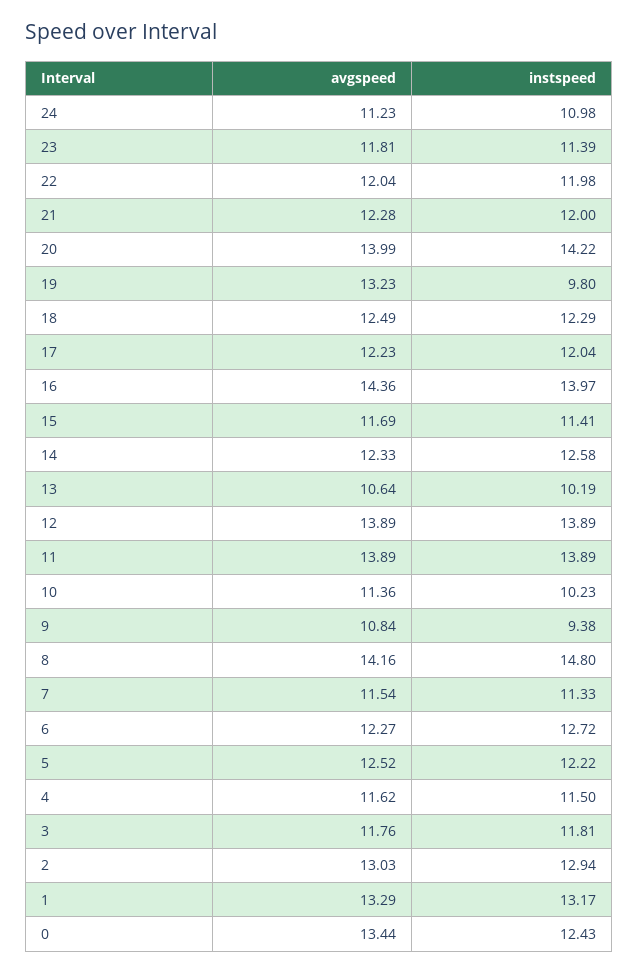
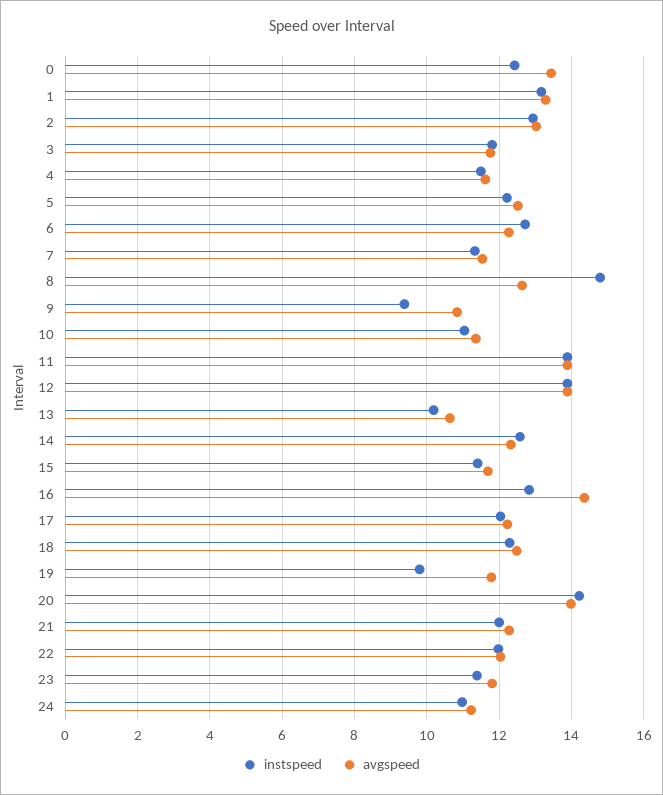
avgspeed, 19: 13.23 -> 11.8
instspeed, 16: 13.97 -> 12.8
instspeed, 10: 10.23 -> 11
avgspeed, 8: 14.16 -> 12.6

